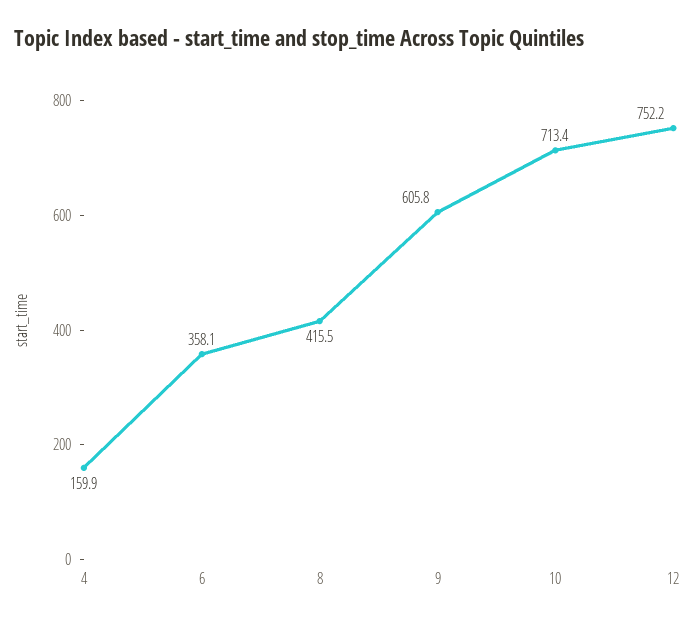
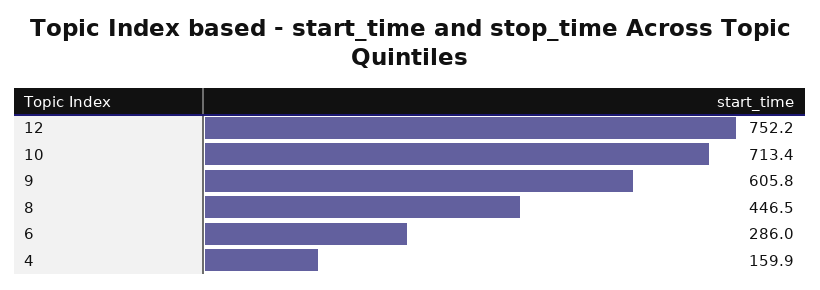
6: 358.1 -> 286
8: 415.5 -> 446.5

